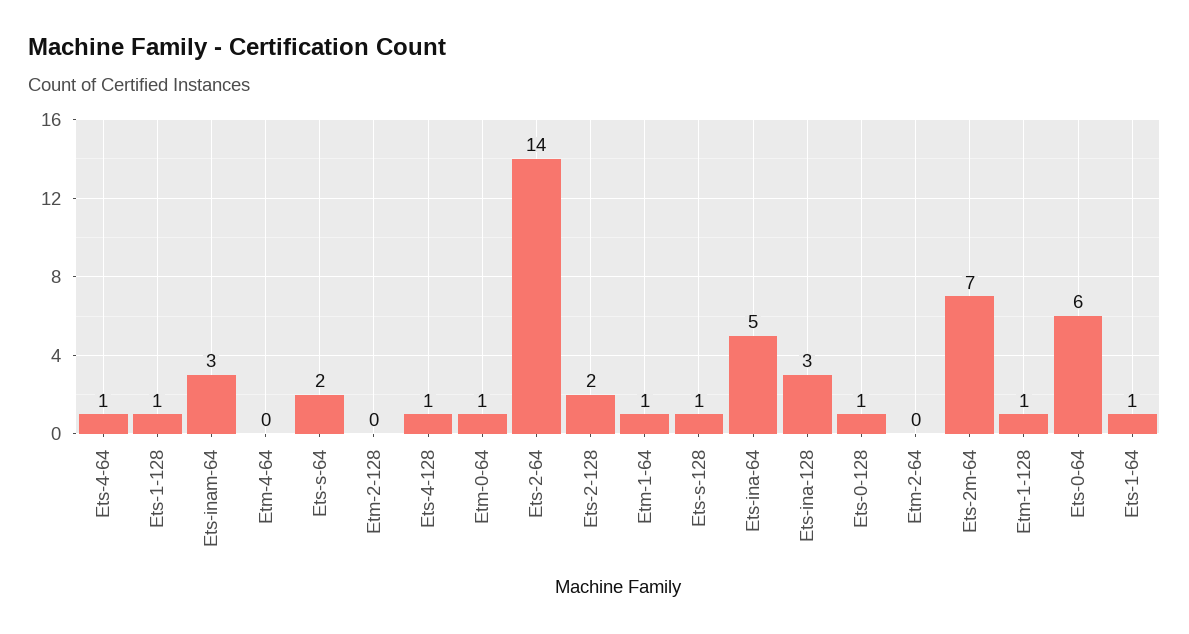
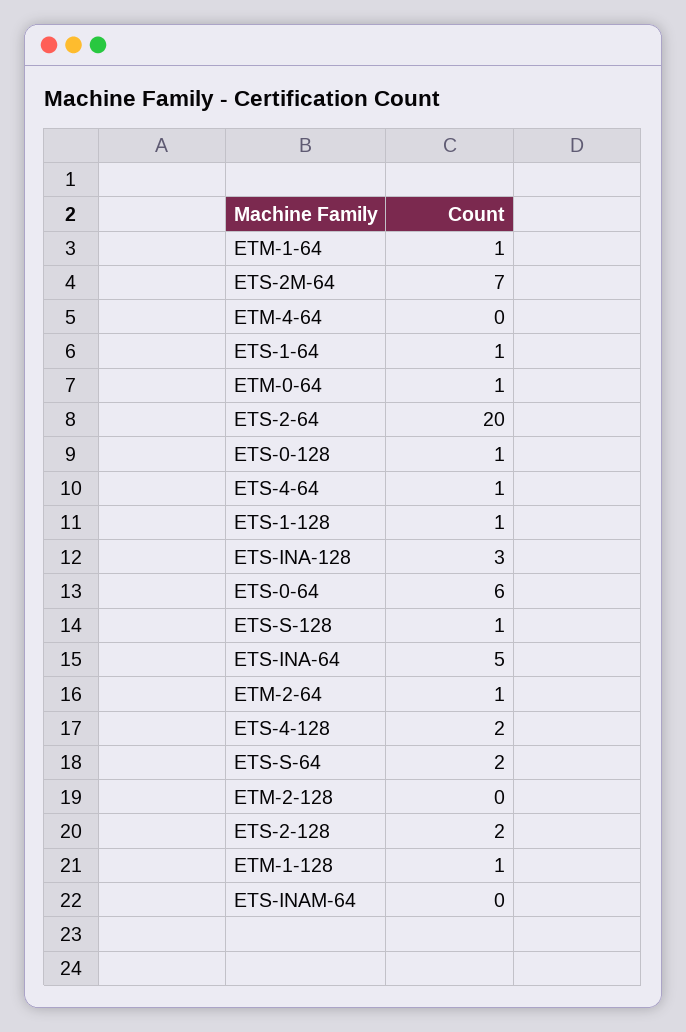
Ets-inam-64: 3 -> 0
Ets-4-128: 1 -> 2
Ets-2-64: 14 -> 20
Etm-2-64: 0 -> 1

